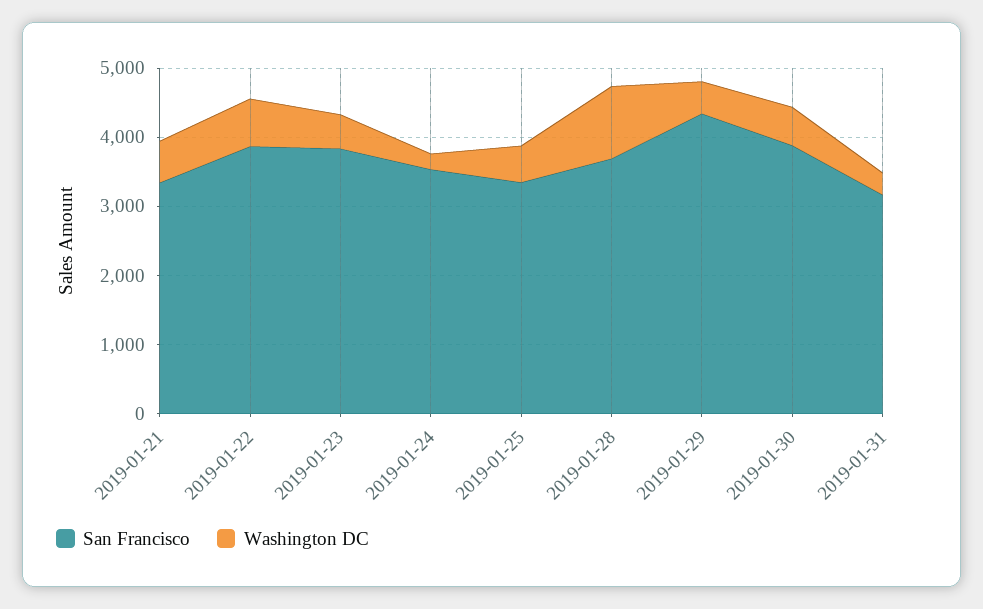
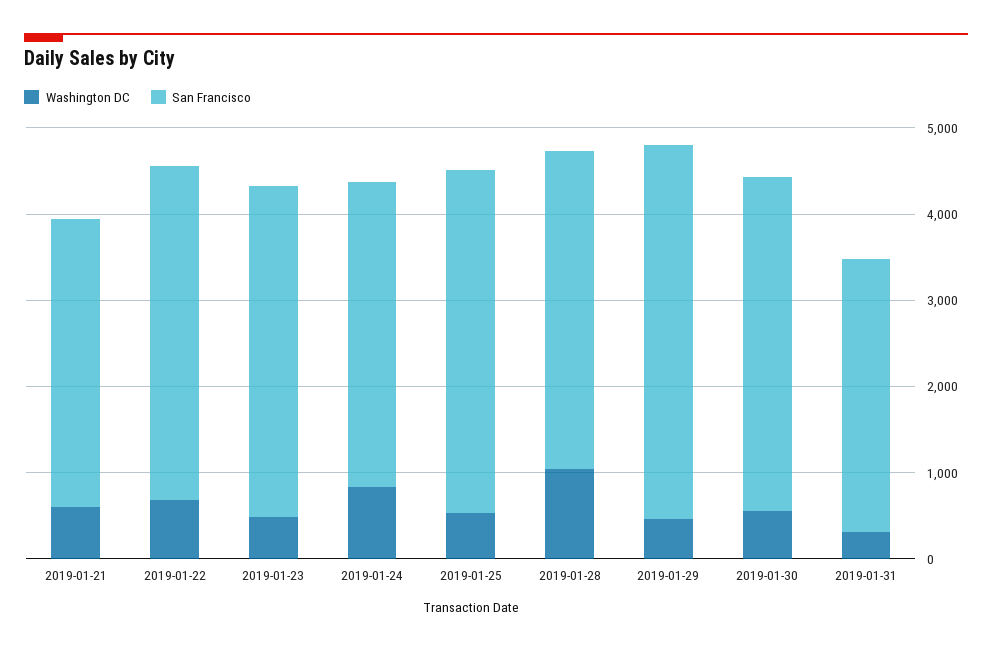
Washington DC, 2019-01-24: 200 -> 800
San Francisco, 2019-01-25: 3400 -> 4000

